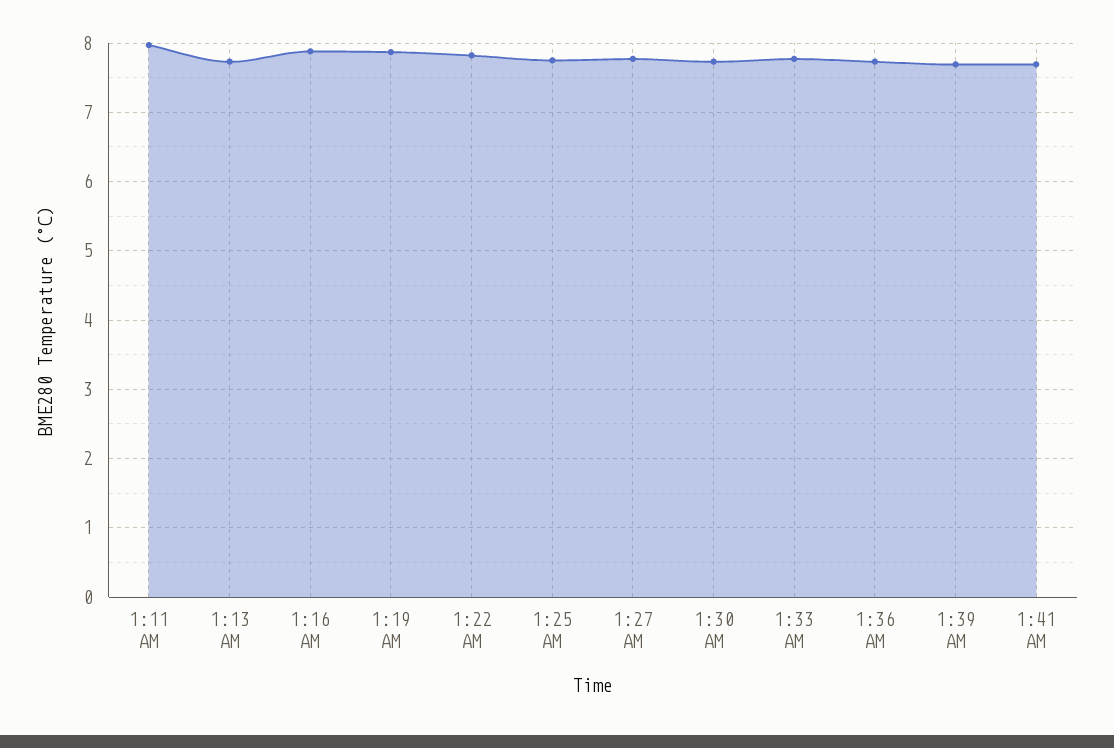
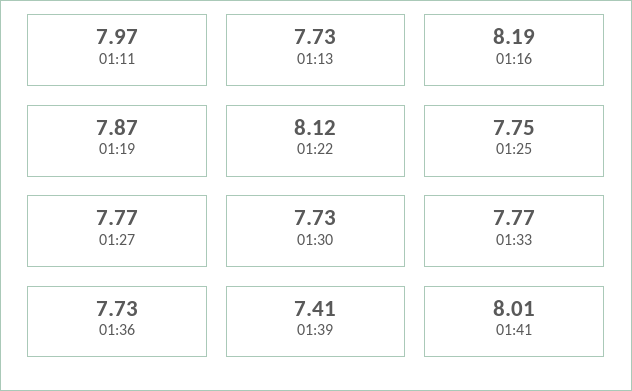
1:16 AM: 7.9 -> 8.19
1:22 AM: 7.8 -> 8.12
1:39 AM: 7.7 -> 7.41
1:41 AM: 7.7 -> 8.01

